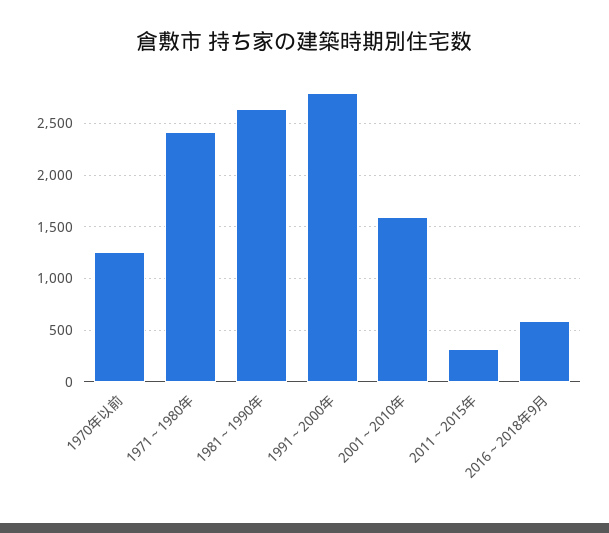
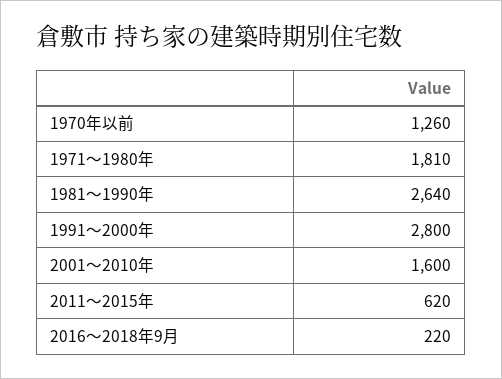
1971～1980年: 2400 -> 1810
2011～2015年: 300 -> 620
2016～2018年9月: 600 -> 220

